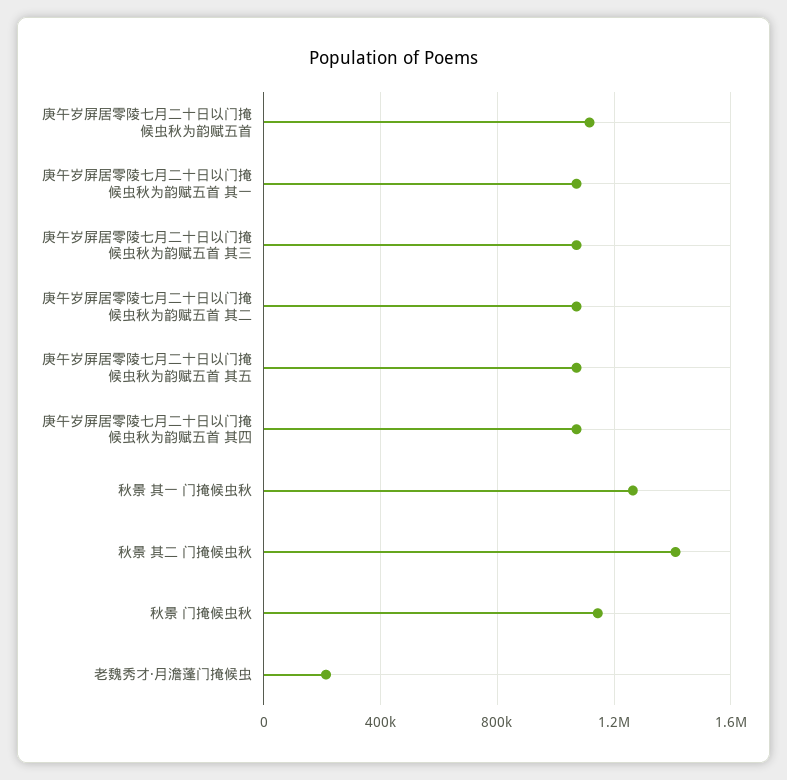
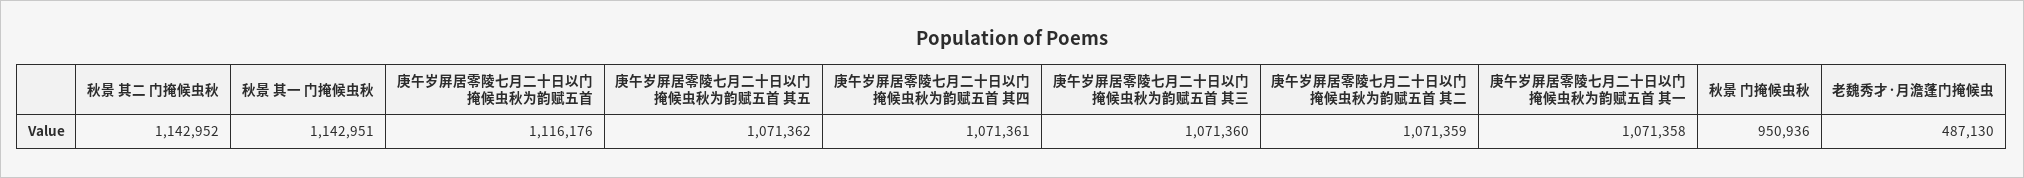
秋景 其一 门掩候虫秋: 1250000 -> 1142951
秋景 其二 门掩候虫秋: 1400000 -> 1142952
秋景 门掩候虫秋: 1150000 -> 950936
老魏秀才·月澹蓬门掩候虫: 200000 -> 487130

